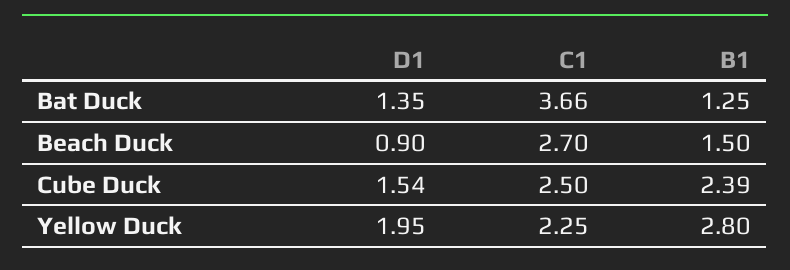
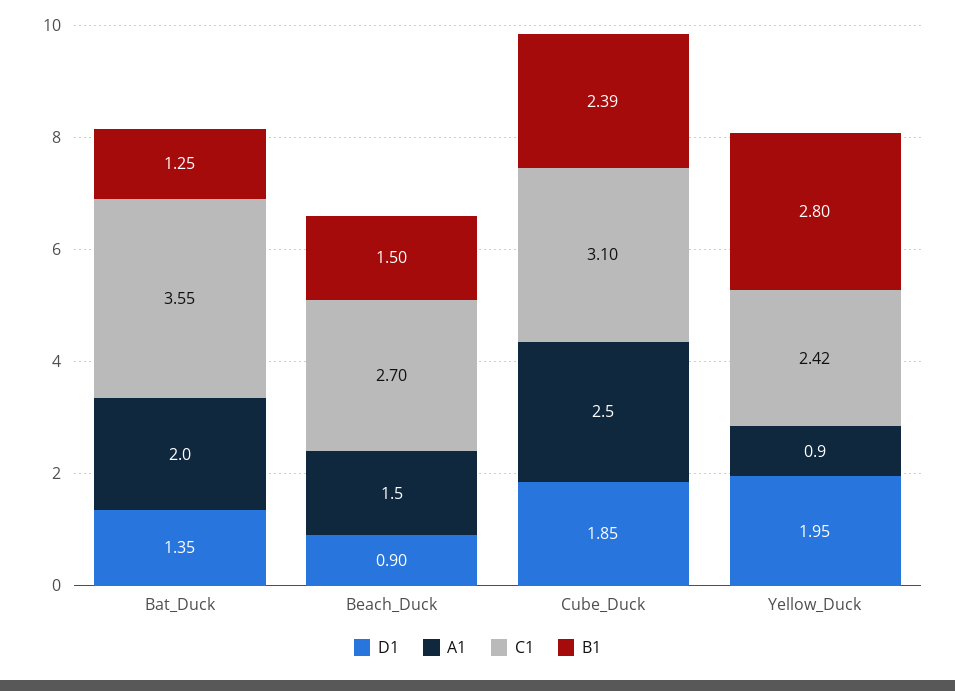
C1, Bat Duck: 3.66 -> 3.55
D1, Cube Duck: 1.54 -> 1.85
C1, Cube Duck: 2.5 -> 3.1
C1, Yellow Duck: 2.25 -> 2.42
A1, Bat Duck: none -> 2
A1, Beach Duck: none -> 1.5
A1, Cube Duck: none -> 2.5
A1, Yellow Duck: none -> 0.9

